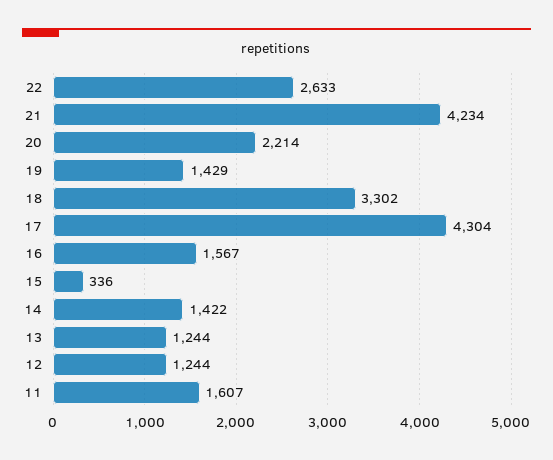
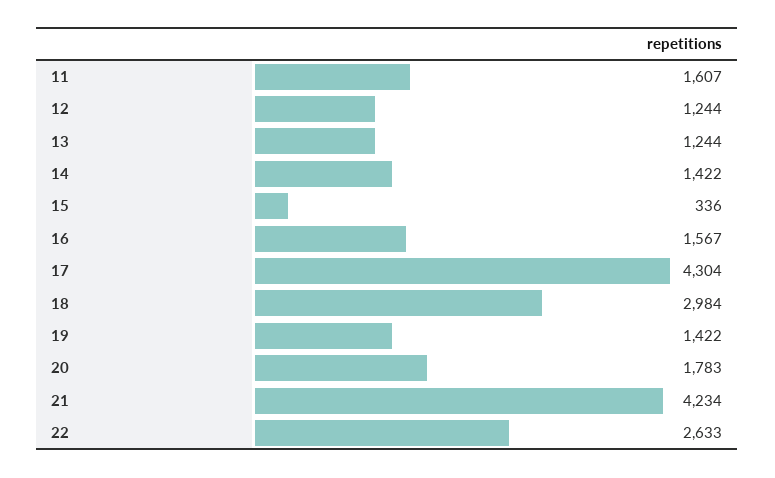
20: 2214 -> 1783
19: 1429 -> 1422
18: 3302 -> 2984

